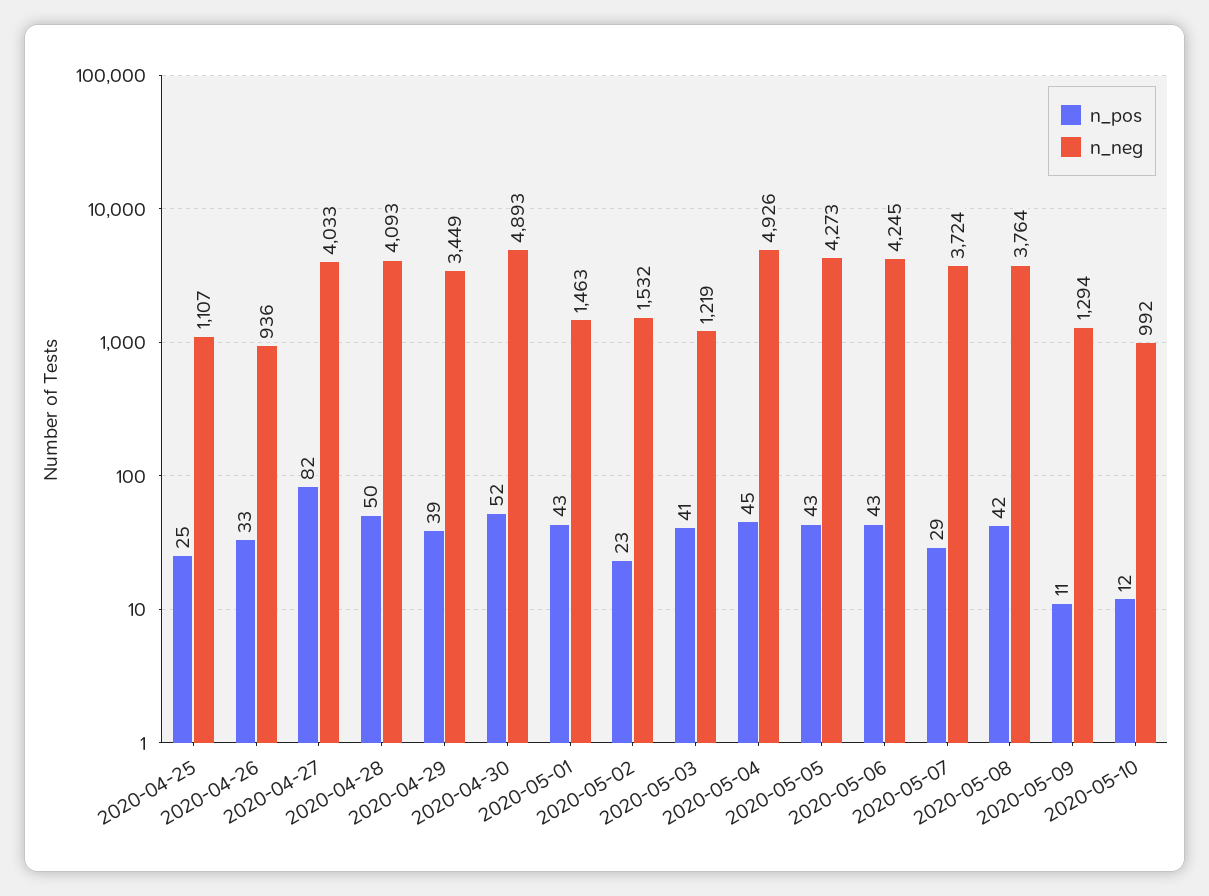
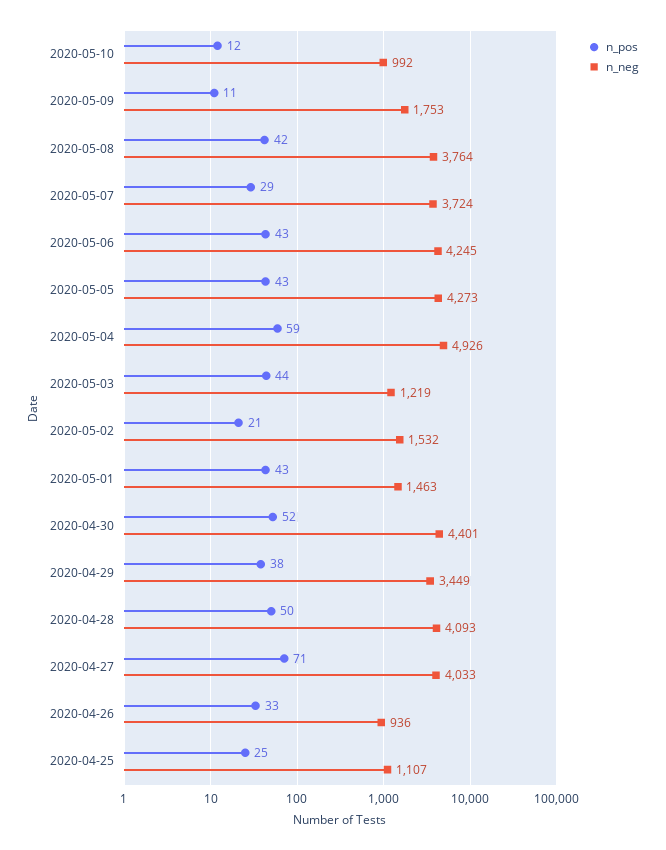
n_pos, 2020-04-27: 82 -> 71
n_pos, 2020-04-29: 39 -> 38
n_neg, 2020-04-30: 4893 -> 4401
n_pos, 2020-05-02: 23 -> 21
n_pos, 2020-05-03: 41 -> 44
n_pos, 2020-05-04: 45 -> 59
n_neg, 2020-05-09: 1294 -> 1753

